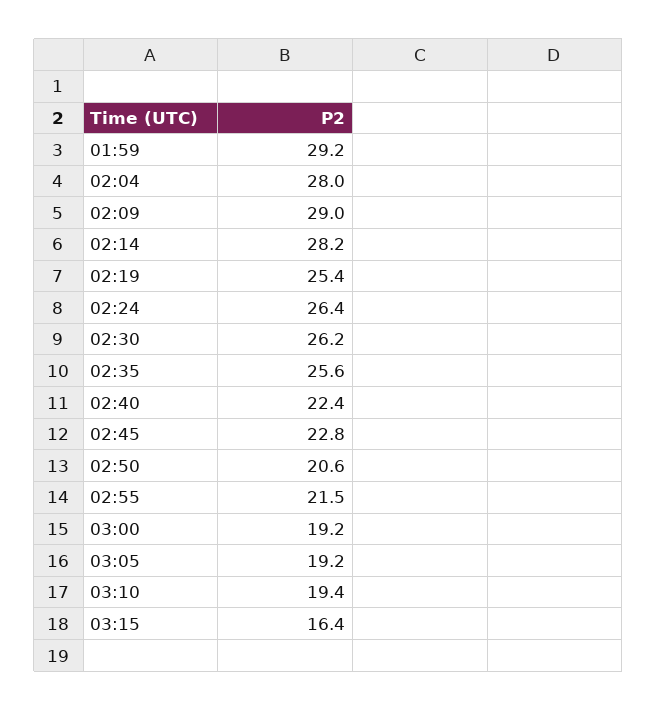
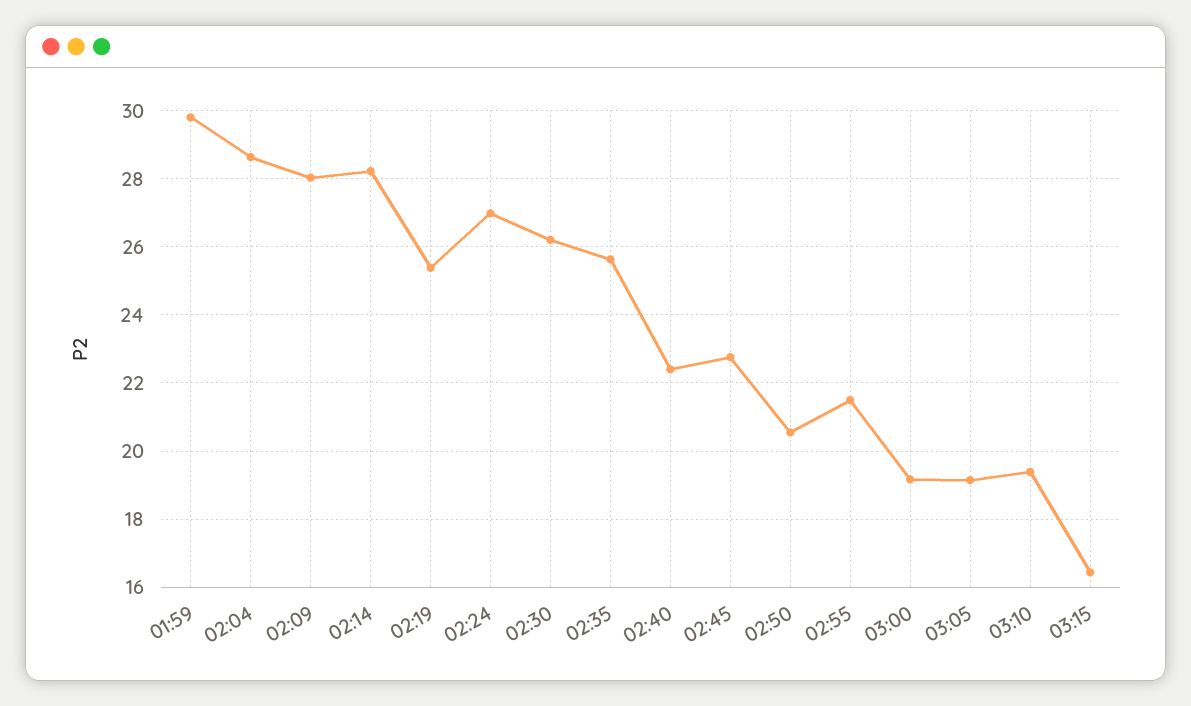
01:59: 29.2 -> 29.8
02:04: 28 -> 28.6
02:09: 29 -> 28
02:24: 26.4 -> 27

